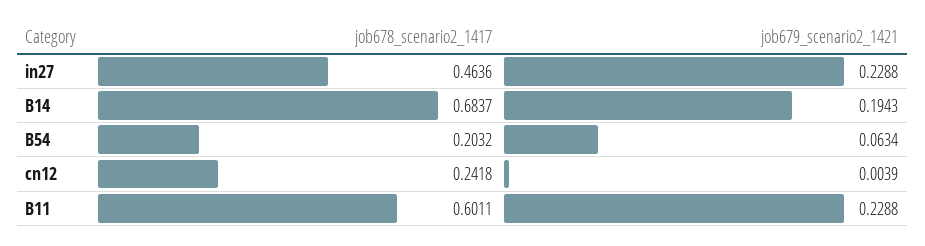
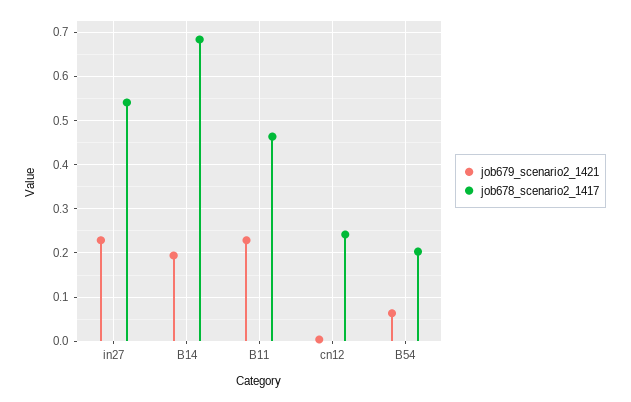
job678_scenario2_1417, in27: 0.4636 -> 0.54
job678_scenario2_1417, B11: 0.6011 -> 0.46

